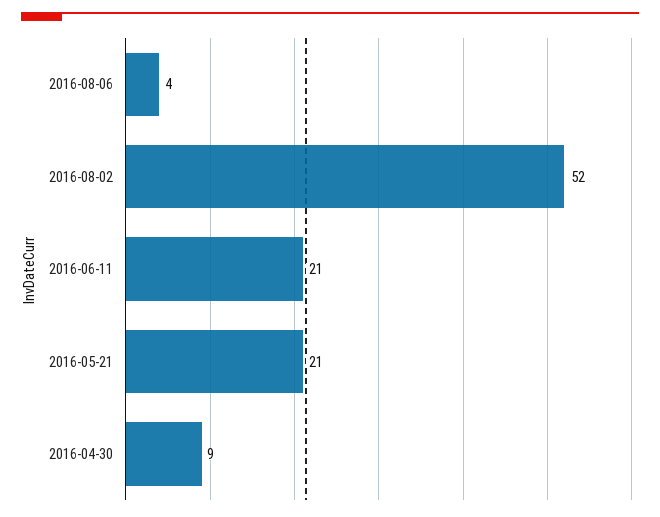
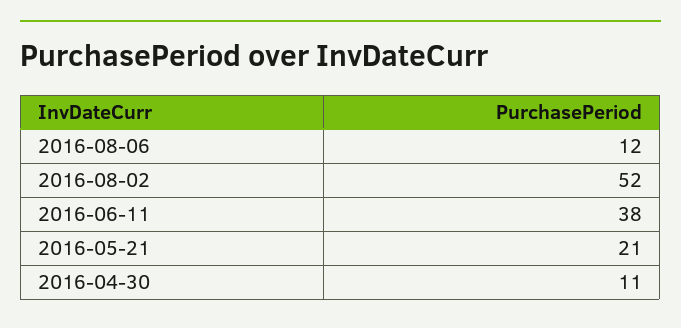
2016-08-06: 4 -> 12
2016-06-11: 21 -> 38
2016-04-30: 9 -> 11

